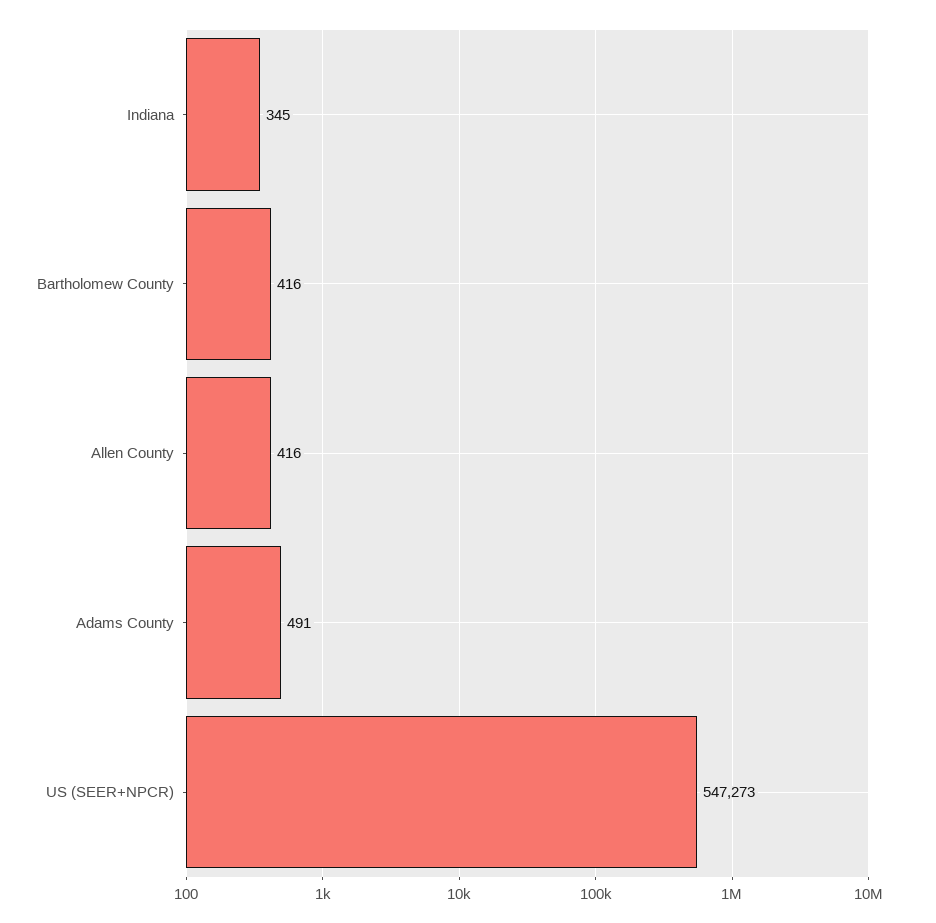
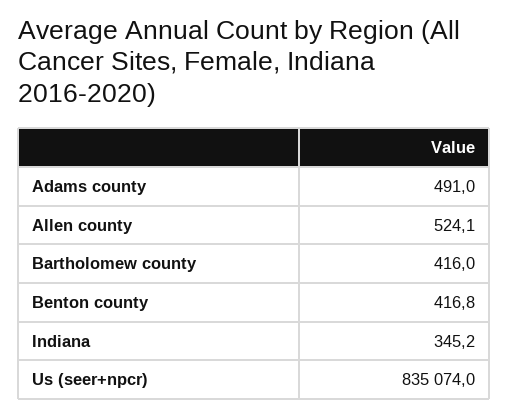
Allen County: 416 -> 524.1
US (SEER+NPCR): 547273 -> 835074
Benton county: none -> 416.8

